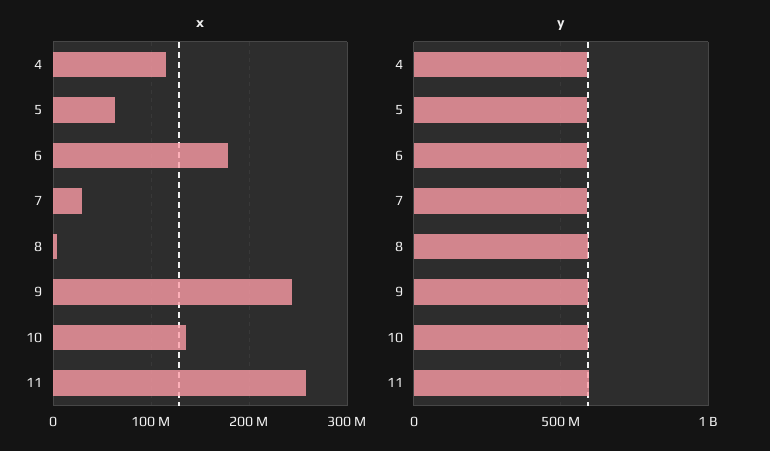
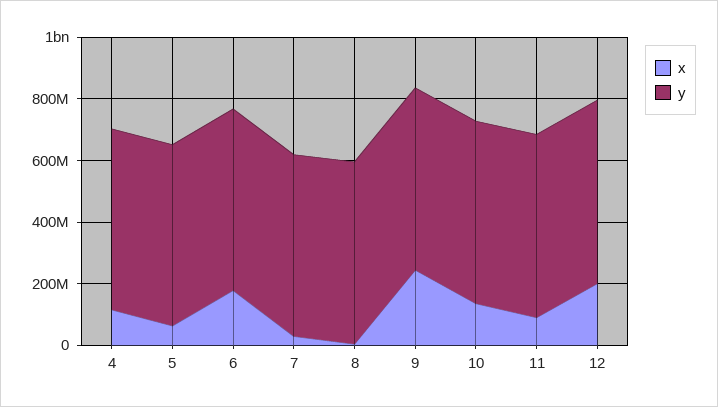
x, 11: 260000000 -> 100000000
x, 12: none -> 200000000
y, 12: none -> 600000000

